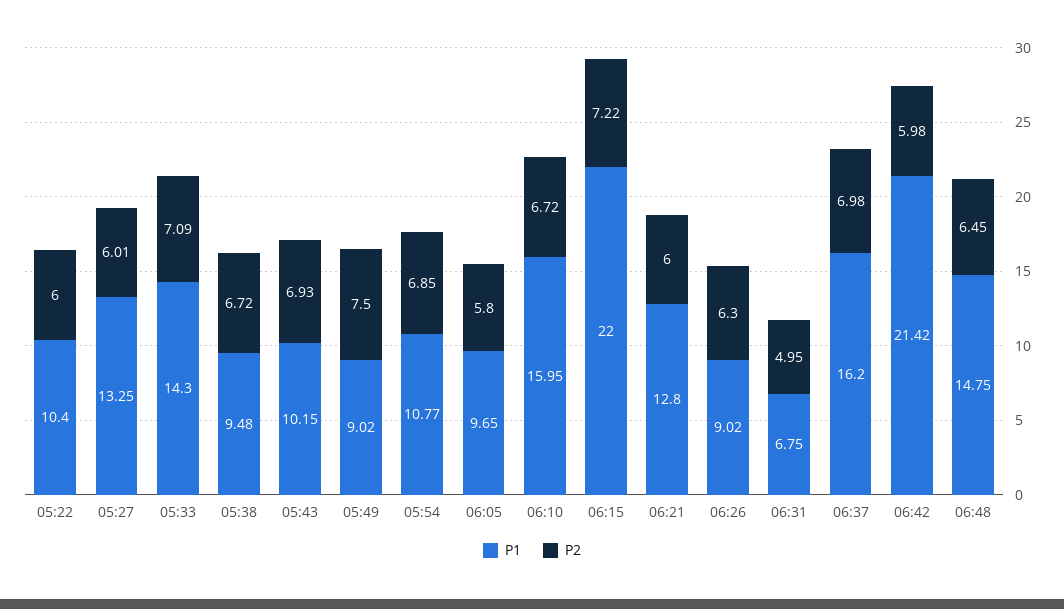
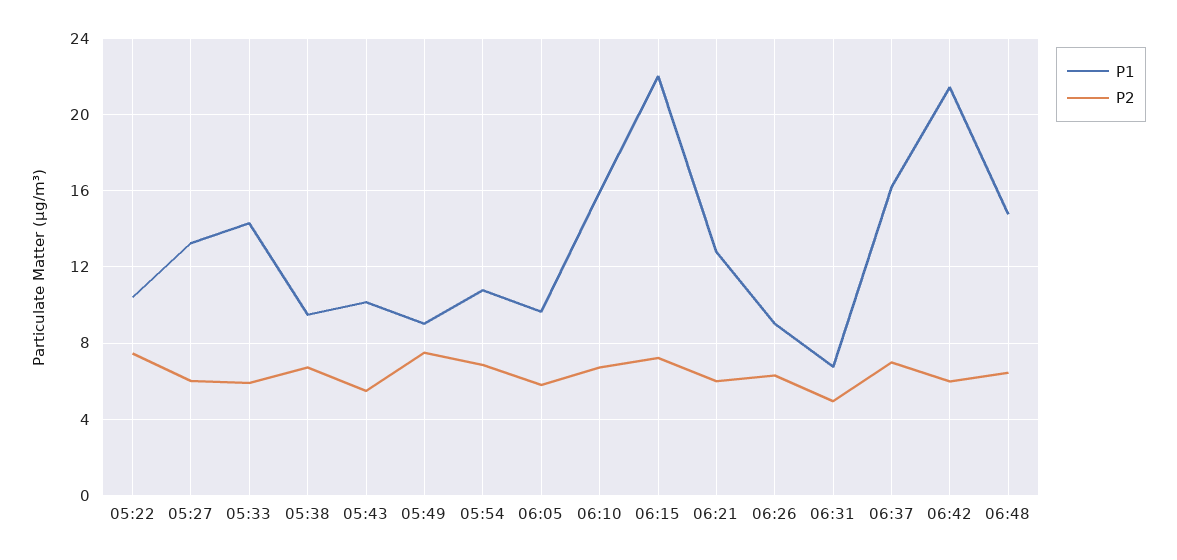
P2, 05:22: 6 -> 7.5
P2, 05:33: 7.09 -> 6
P2, 05:43: 6.93 -> 5.5

